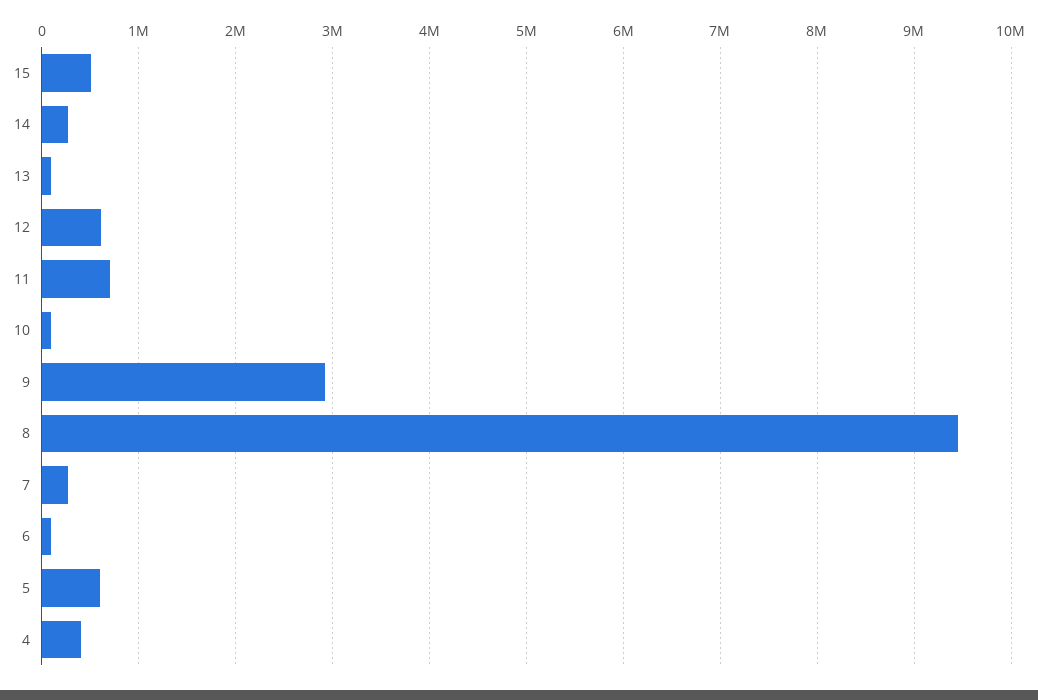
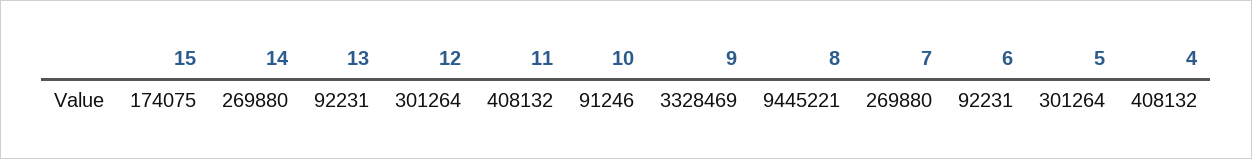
15: 500000 -> 174075
12: 600000 -> 301264
11: 700000 -> 408132
9: 2900000 -> 3328469
5: 600000 -> 301264

